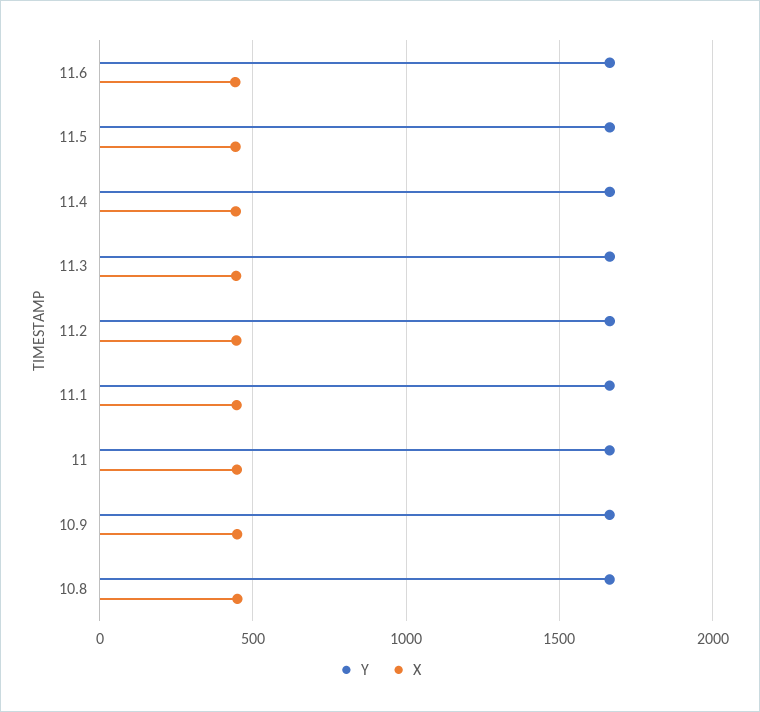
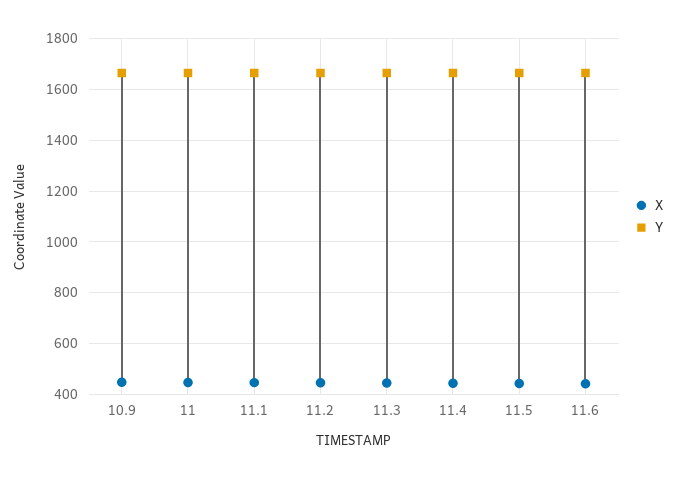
Y, 10.8: 1650 -> none
X, 10.8: 450 -> none

